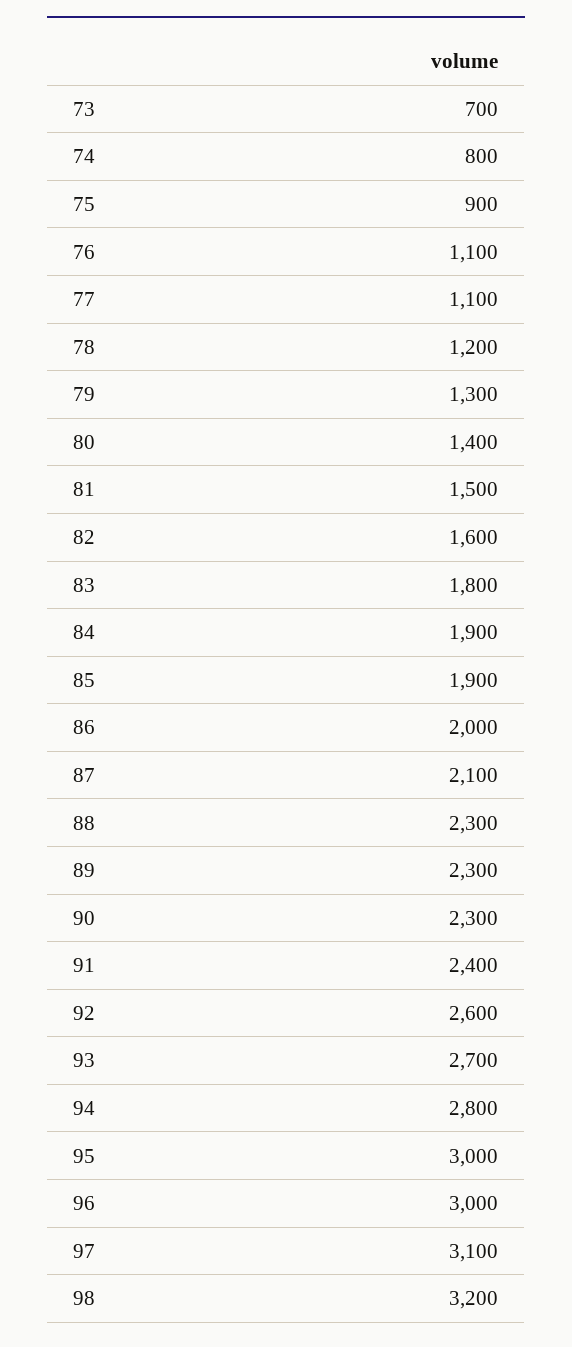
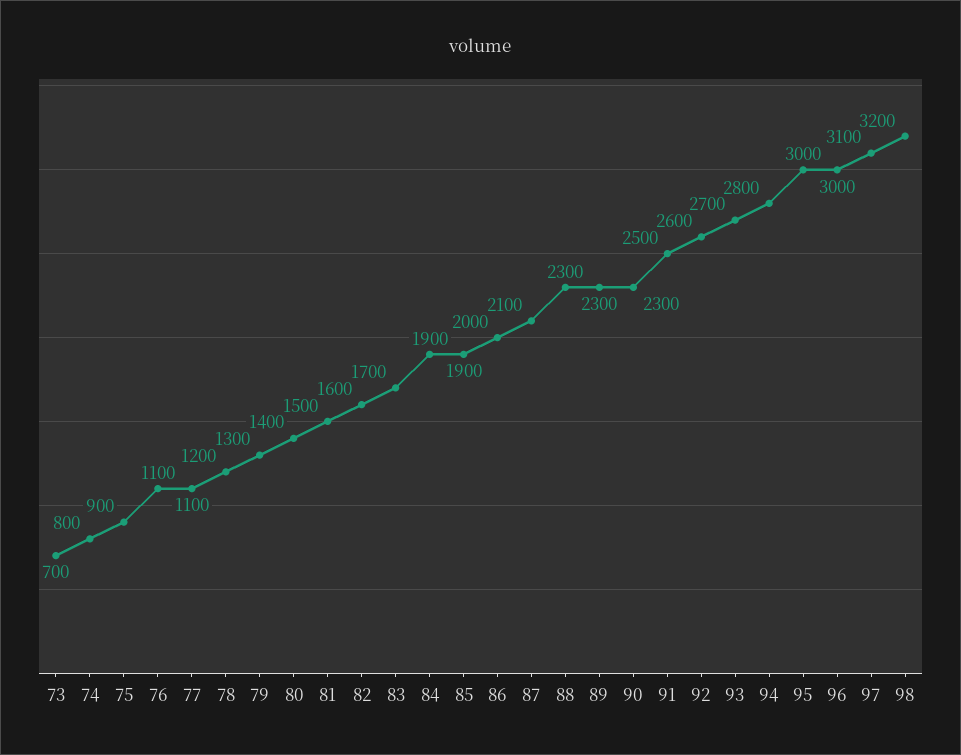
83: 1800 -> 1700
91: 2400 -> 2500

